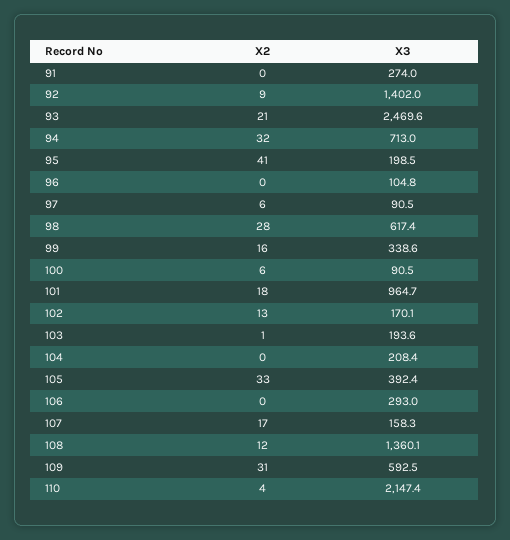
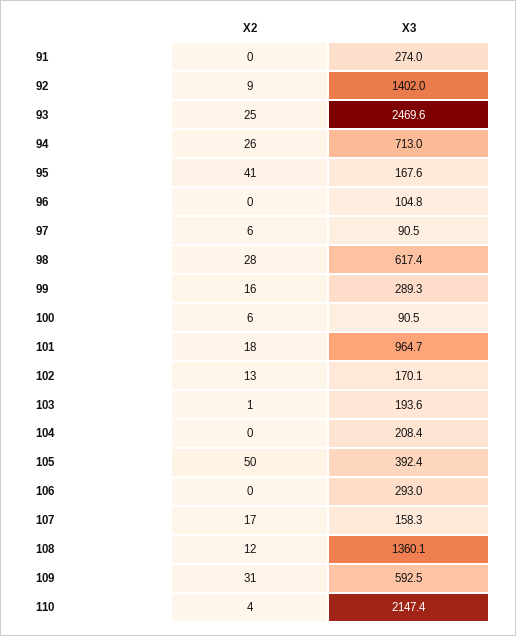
X2, 93: 21 -> 25
X2, 94: 32 -> 26
X3, 95: 198.5 -> 167.6
X3, 99: 338.6 -> 289.3
X2, 105: 33 -> 50

